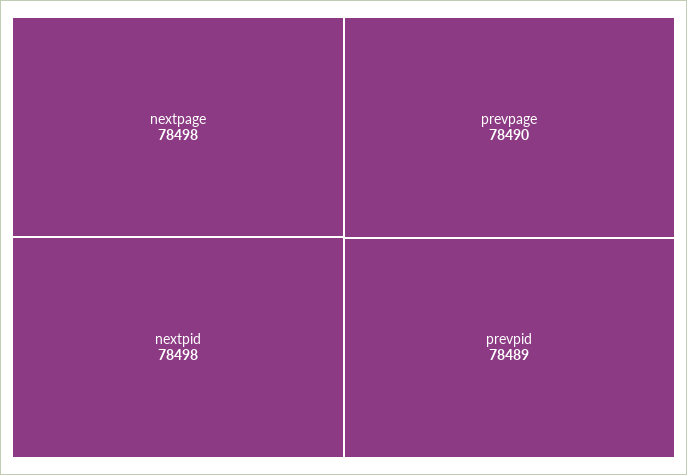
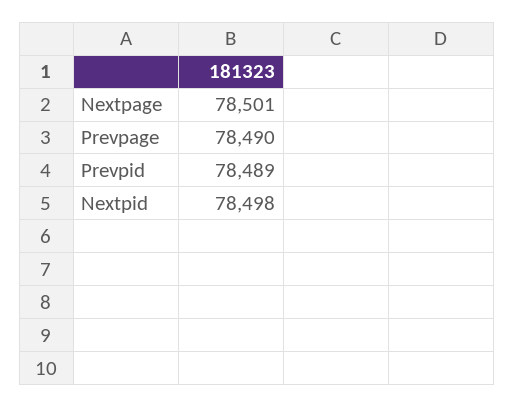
nextpage: 78498 -> 78501

